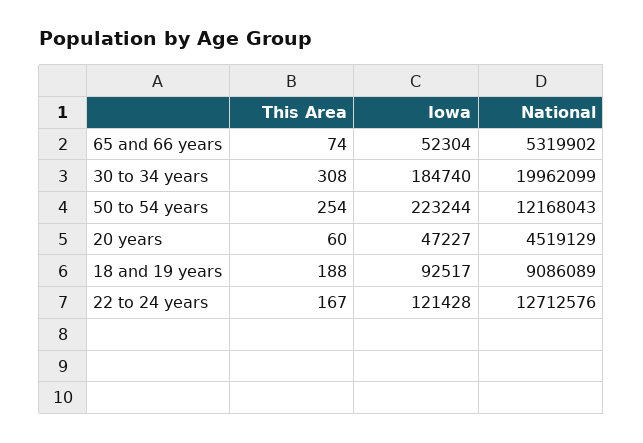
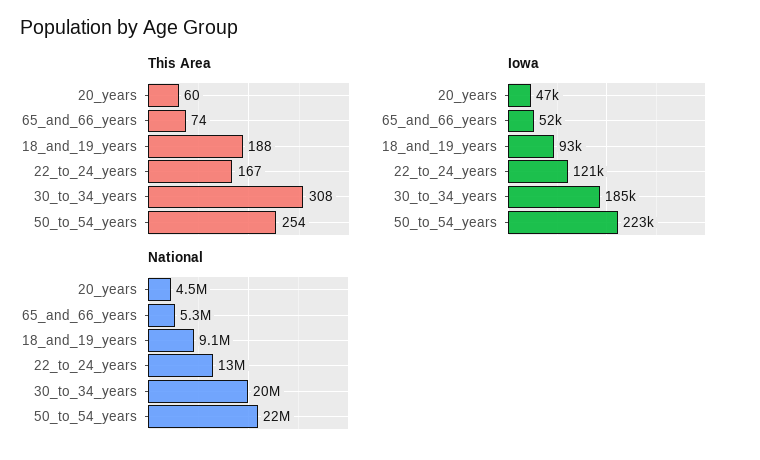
National, 50 to 54 years: 12168043 -> 22000000

